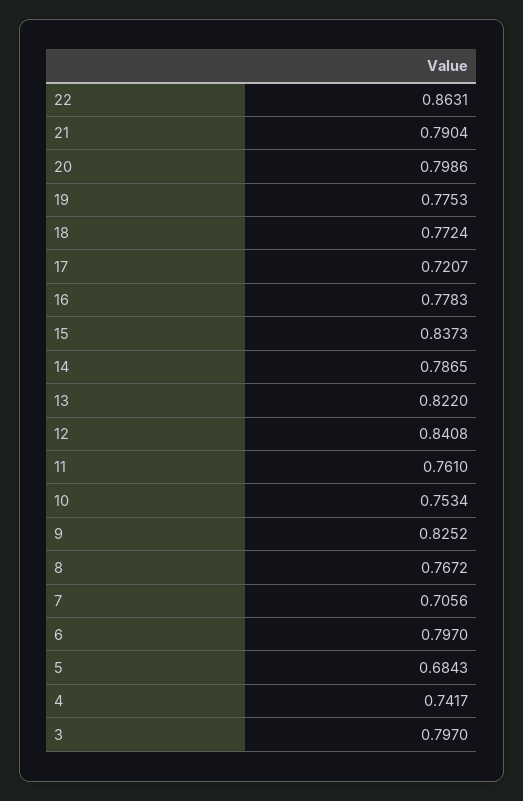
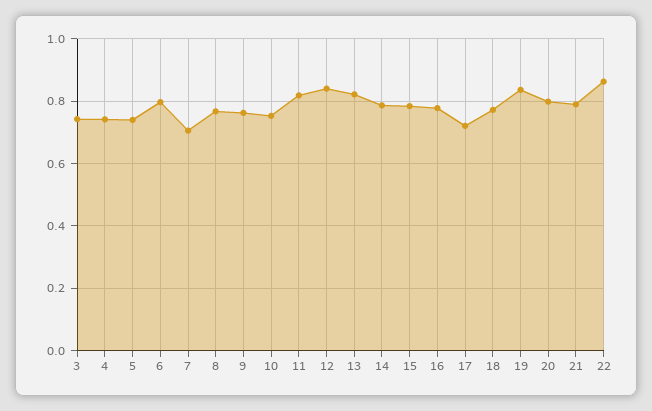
19: 0.7753 -> 0.84
15: 0.8373 -> 0.78
11: 0.761 -> 0.82
9: 0.8252 -> 0.76
5: 0.6843 -> 0.74
3: 0.797 -> 0.74

